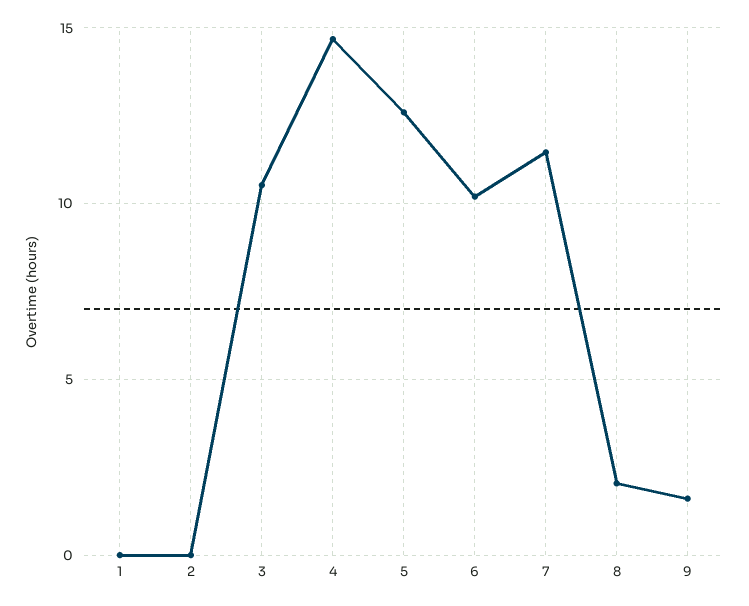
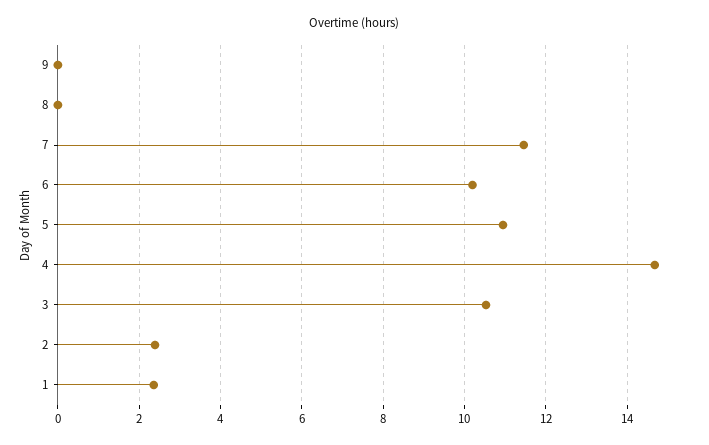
1: 0 -> 2.4
2: 0 -> 2.4
5: 12.5 -> 11
8: 2 -> 0
9: 1.5 -> 0

